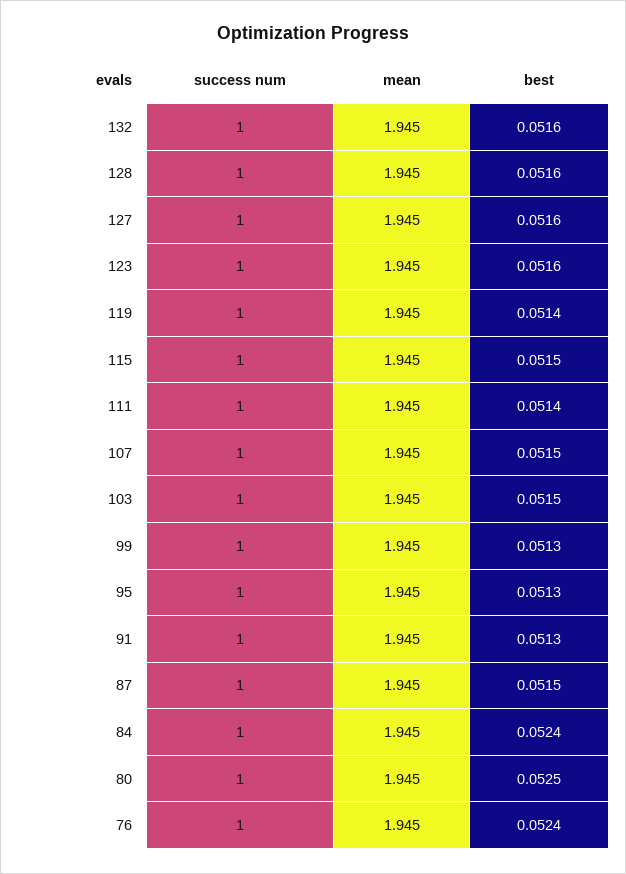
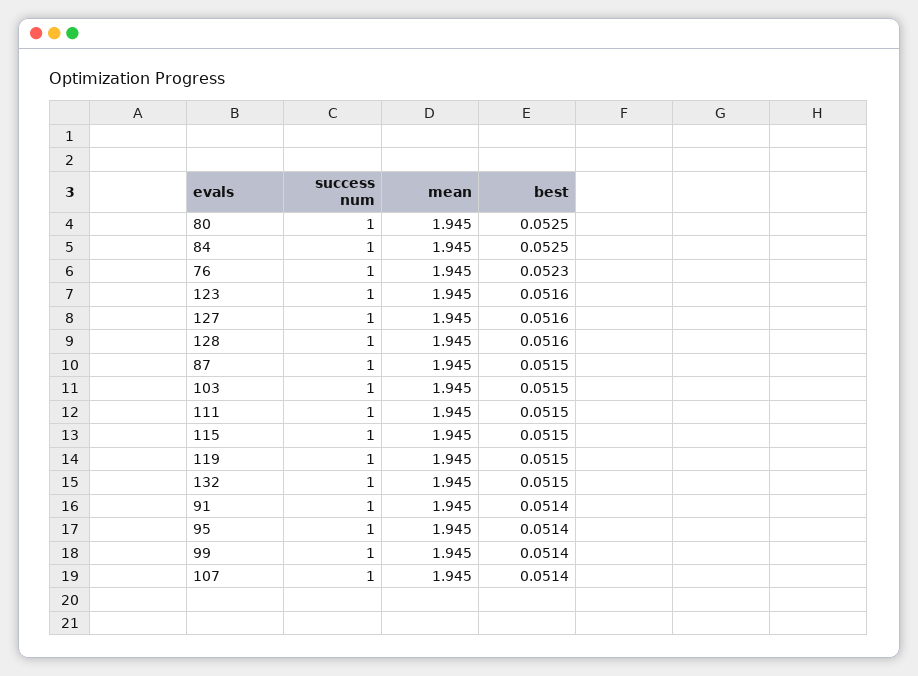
best, 132: 0.0516 -> 0.0515
best, 119: 0.0514 -> 0.0515
best, 111: 0.0514 -> 0.0515
best, 107: 0.0515 -> 0.0514
best, 99: 0.0513 -> 0.0514
best, 95: 0.0513 -> 0.0514
best, 91: 0.0513 -> 0.0514
best, 84: 0.0524 -> 0.0525
best, 76: 0.0524 -> 0.0523

